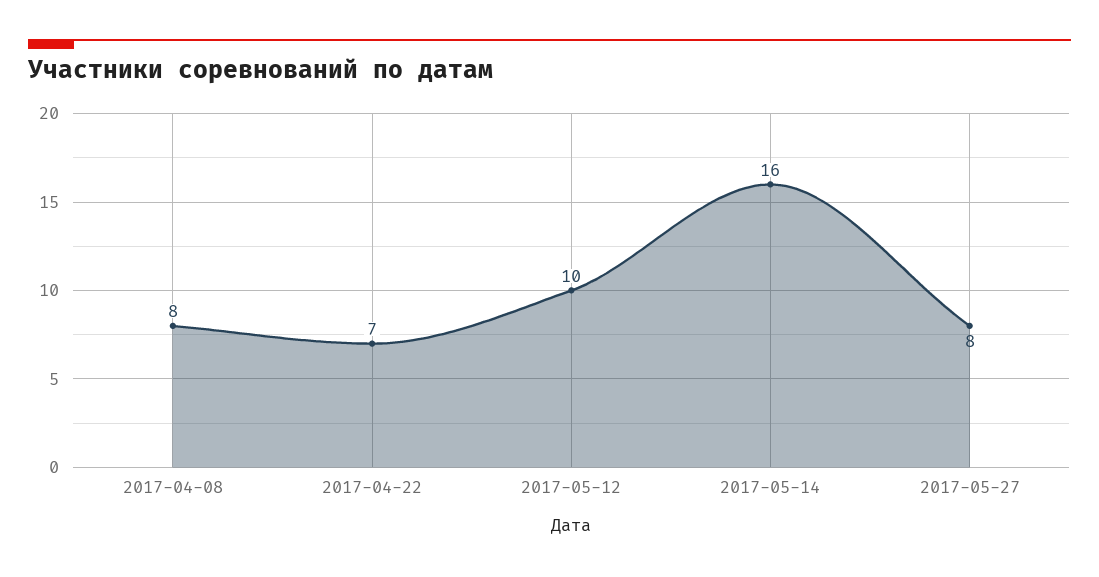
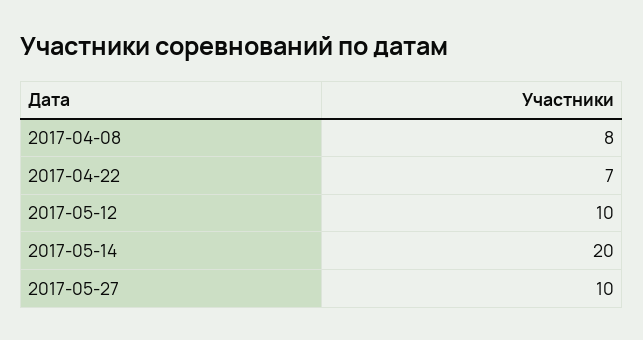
2017-05-14: 16 -> 20
2017-05-27: 8 -> 10

